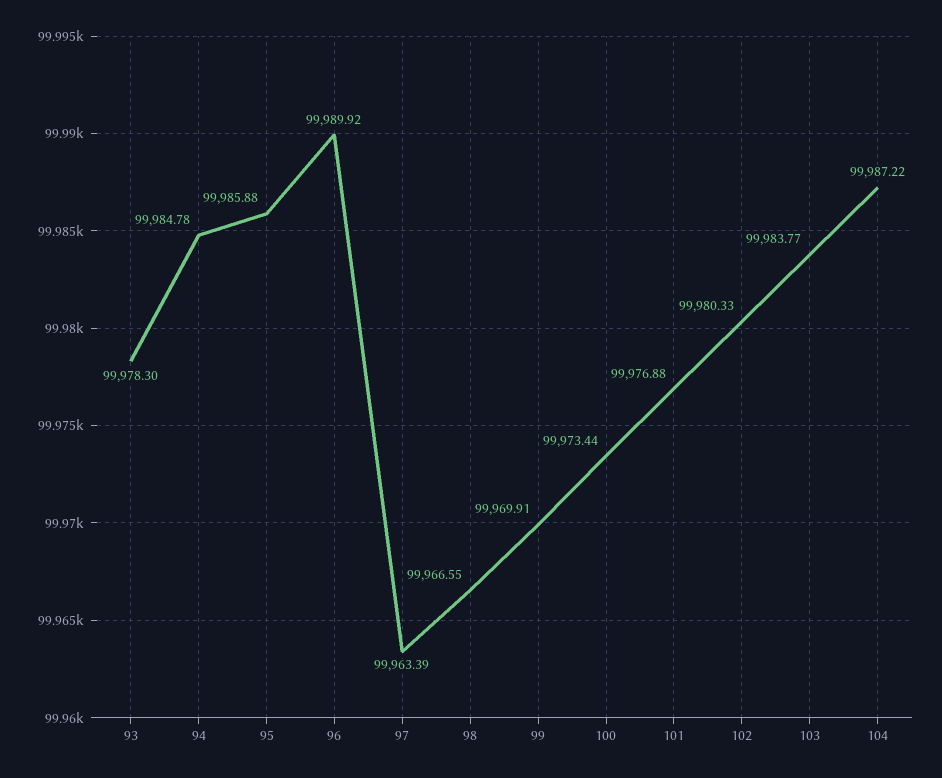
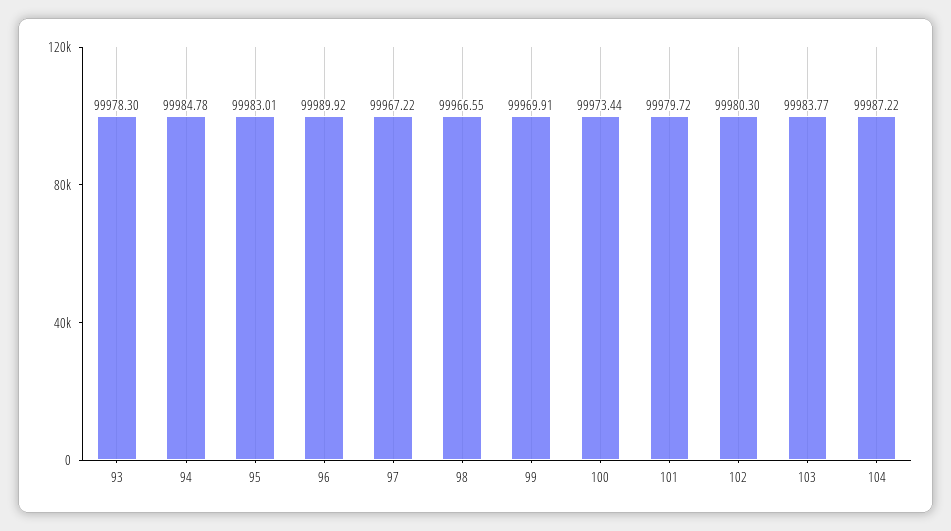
95: 99985.88 -> 99983.01
97: 99963.39 -> 99967.22
101: 99976.88 -> 99979.72
102: 99980.33 -> 99980.3

